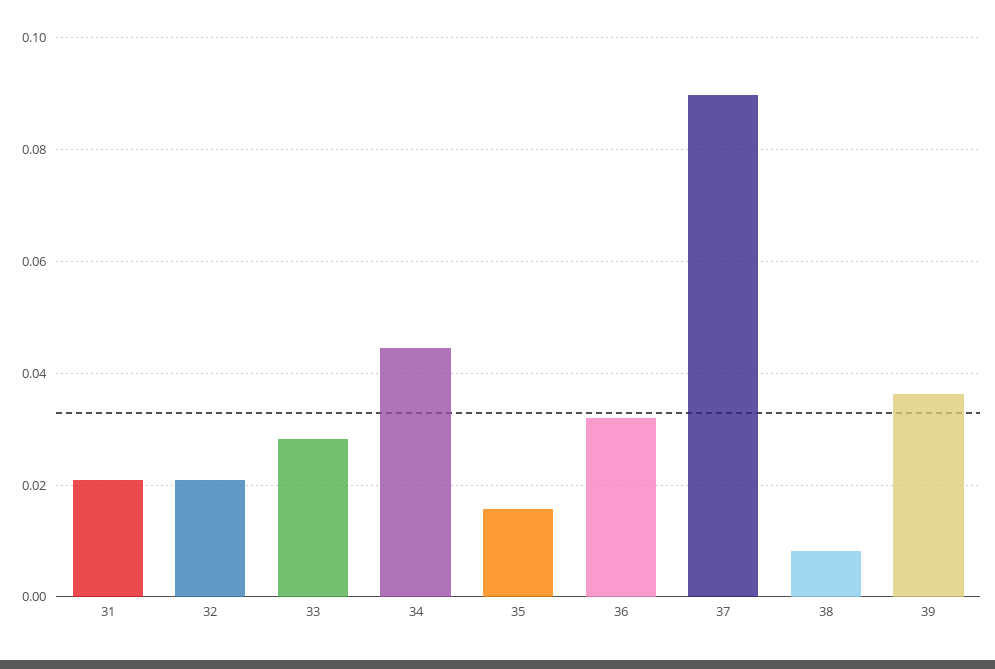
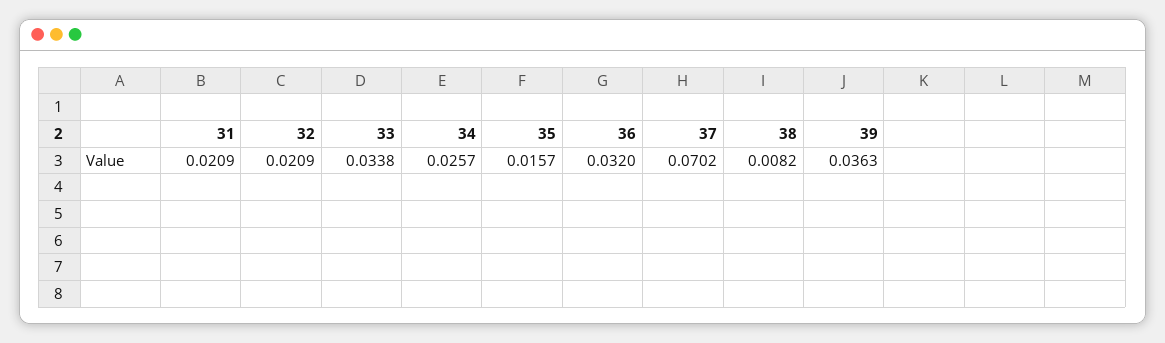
33: 0.028 -> 0.0338
34: 0.044 -> 0.0257
37: 0.09 -> 0.0702

